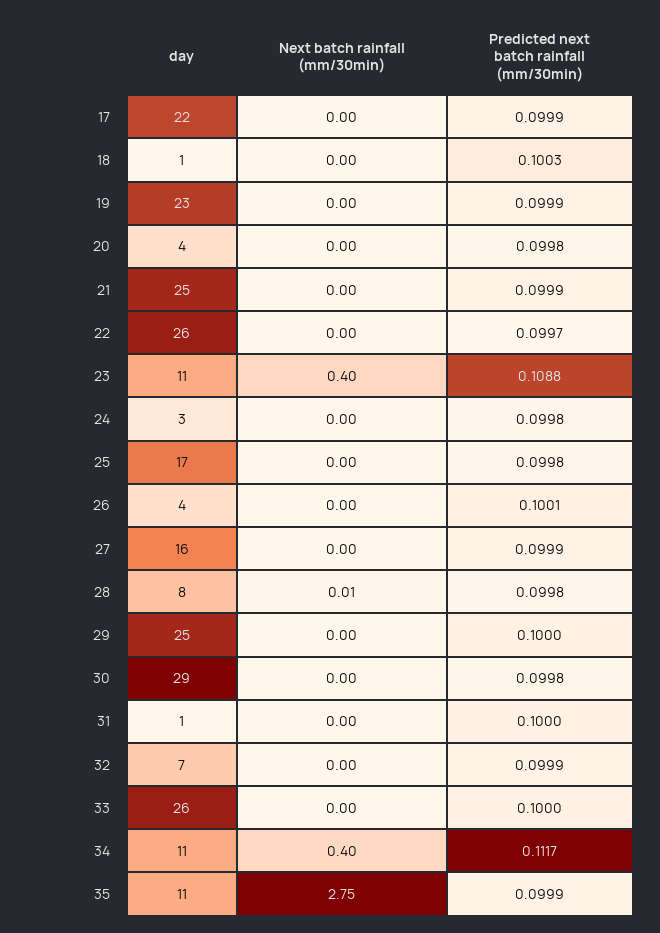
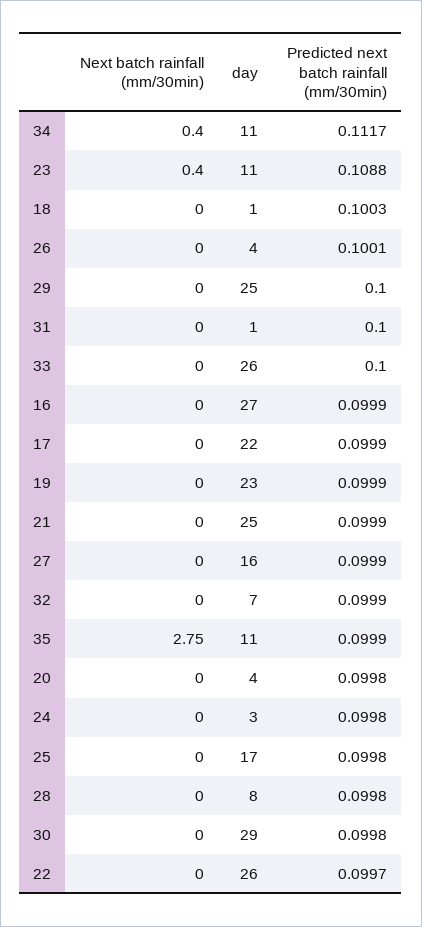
Next batch rainfall (mm/30min), 28: 0.01 -> 0
Next batch rainfall (mm/30min), 16: none -> 0
day, 16: none -> 27
Predicted next batch rainfall (mm/30min), 16: none -> 0.0999

